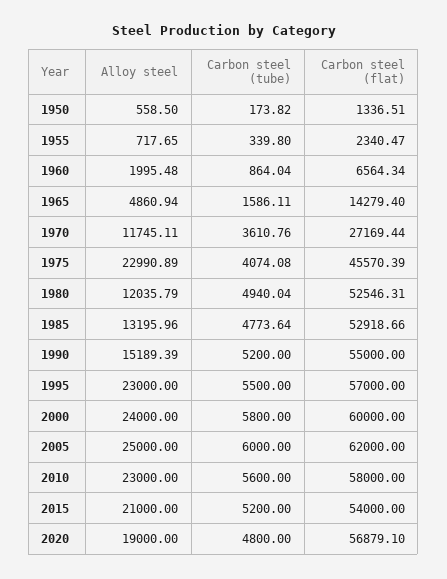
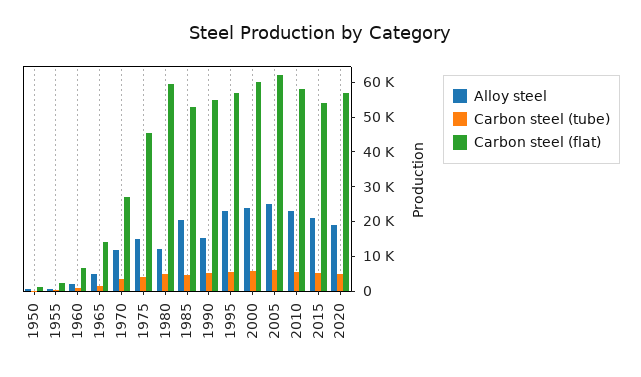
Alloy steel, 1975: 22990.89 -> 15000
Carbon steel (flat), 1980: 52546.31 -> 60000
Alloy steel, 1985: 13195.96 -> 20000

